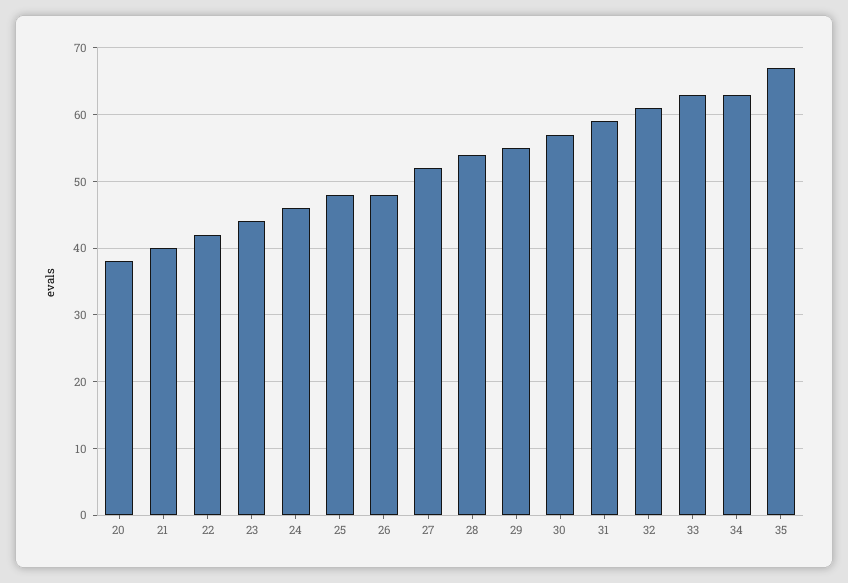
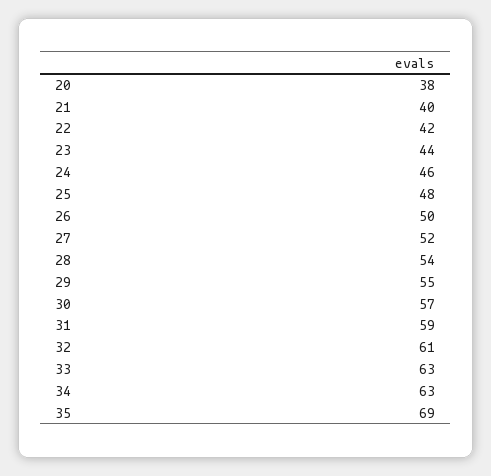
26: 48 -> 50
35: 67 -> 69

